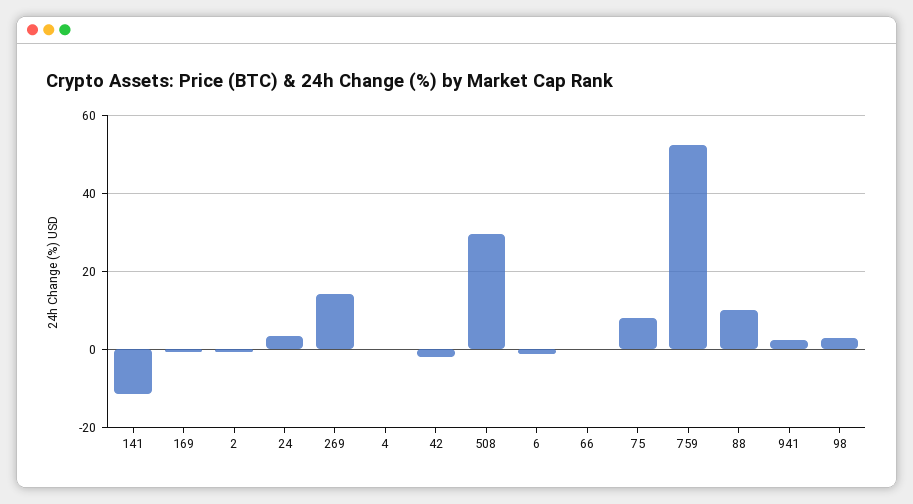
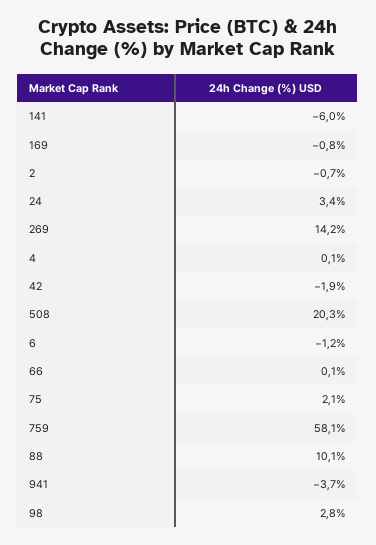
141: -12 -> -6
508: 30 -> 20.3
75: 8 -> 2.1
759: 52 -> 58.1
941: 2 -> -3.7

